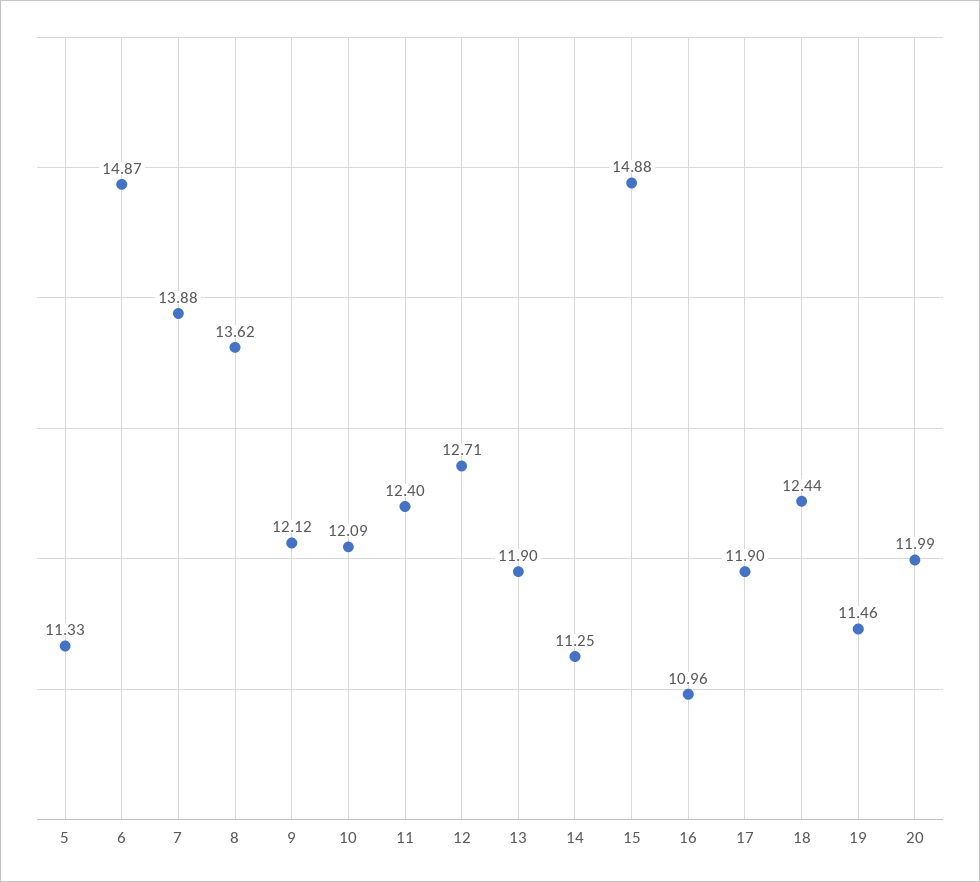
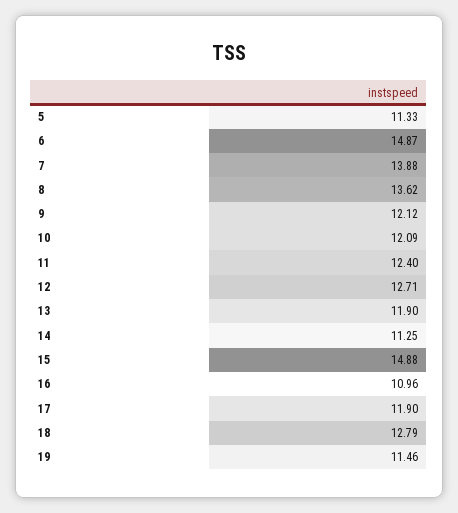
18: 12.44 -> 12.79
20: 11.99 -> none

